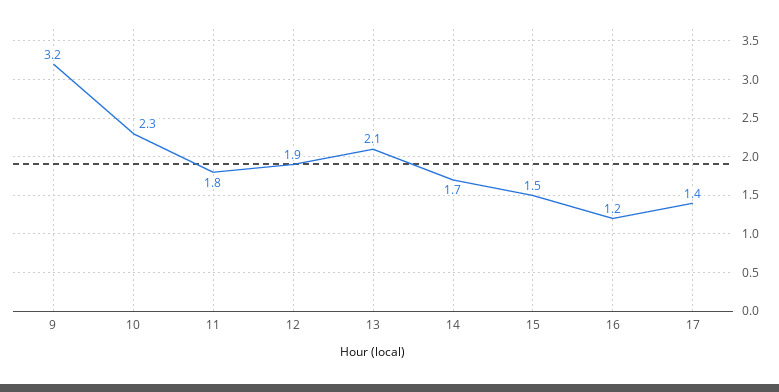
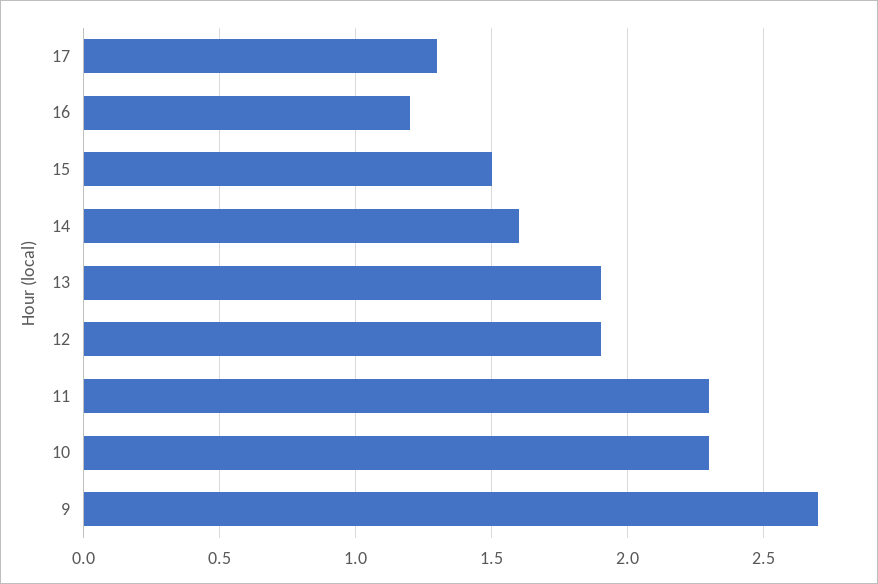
9: 3.2 -> 2.7
11: 1.8 -> 2.3
13: 2.1 -> 1.9
14: 1.7 -> 1.6
17: 1.4 -> 1.3

